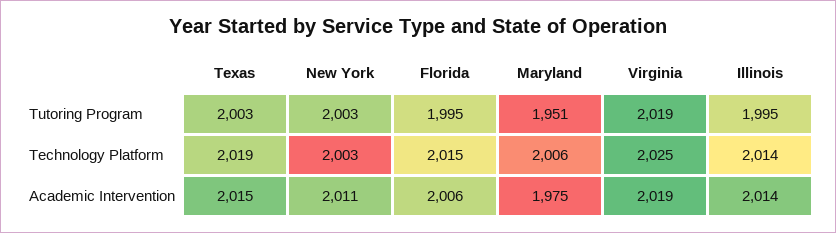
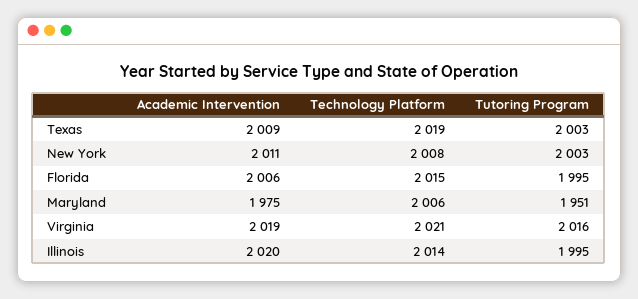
Virginia, Tutoring Program: 2019 -> 2016
New York, Technology Platform: 2003 -> 2008
Virginia, Technology Platform: 2025 -> 2021
Texas, Academic Intervention: 2015 -> 2009
Illinois, Academic Intervention: 2014 -> 2020

